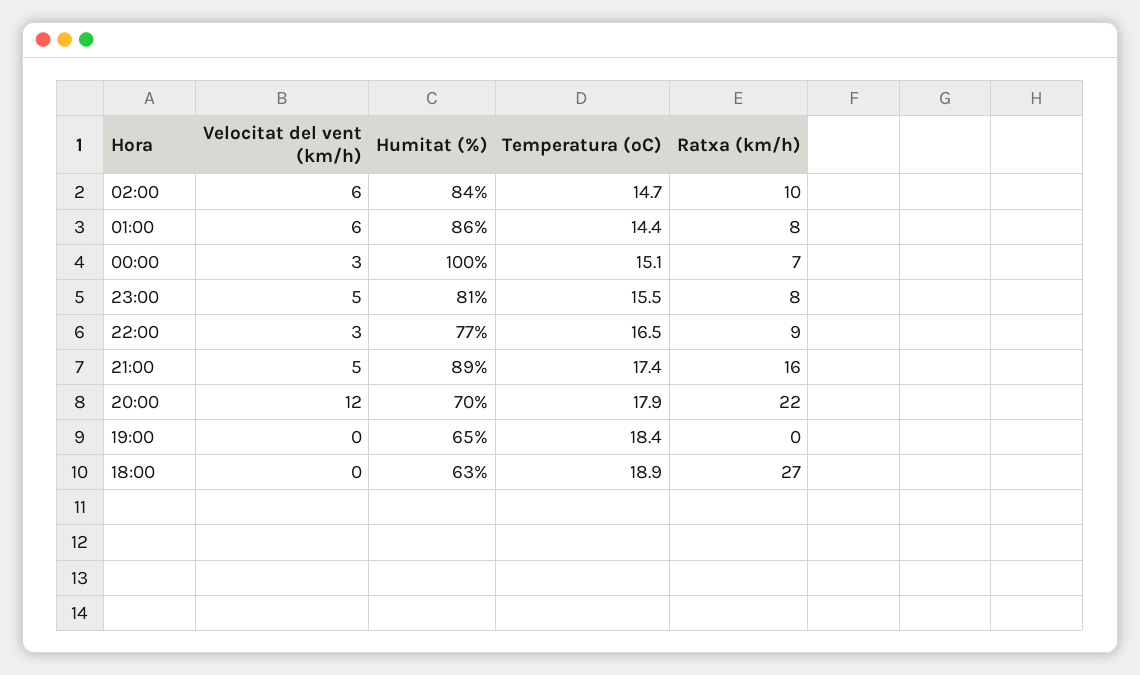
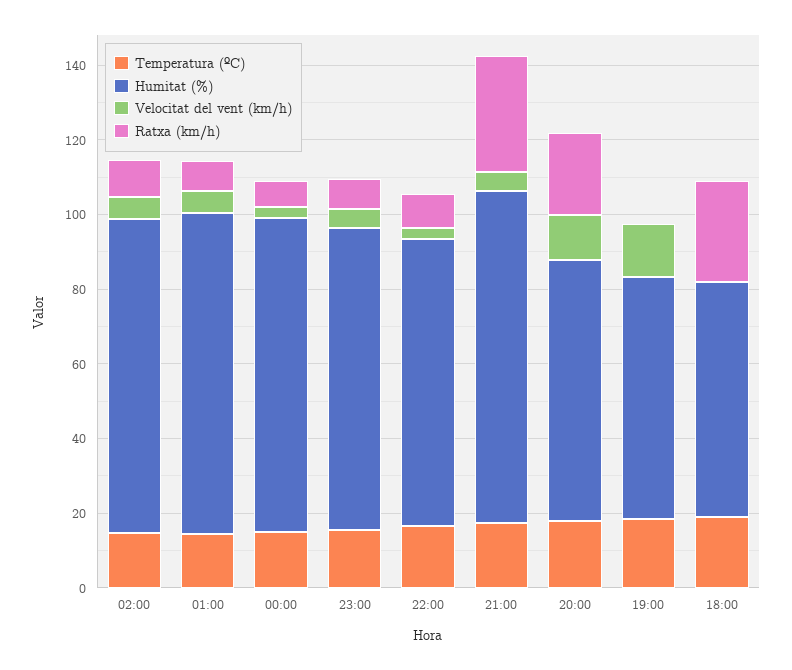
Humitat (%), 00:00: 100 -> 85
Ratxa (km/h), 21:00: 16 -> 30
Velocitat del vent (km/h), 19:00: 0 -> 15

